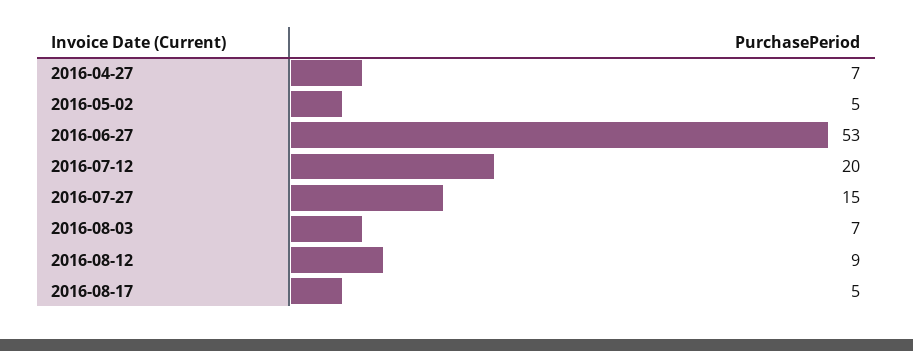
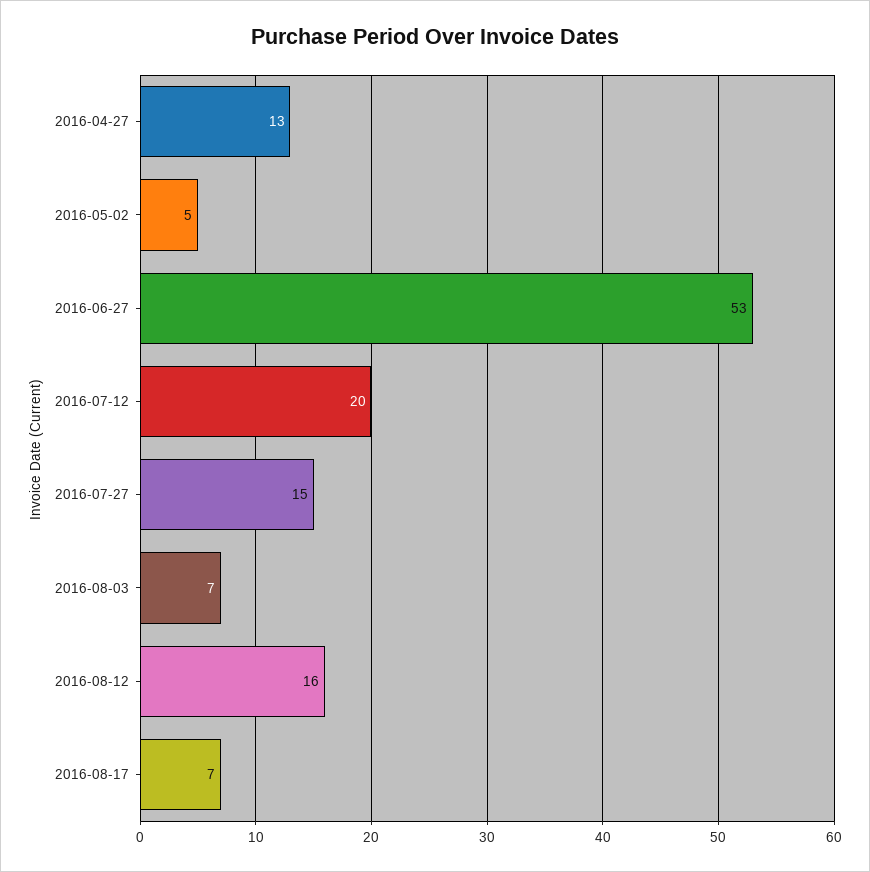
2016-04-27: 7 -> 13
2016-08-12: 9 -> 16
2016-08-17: 5 -> 7

